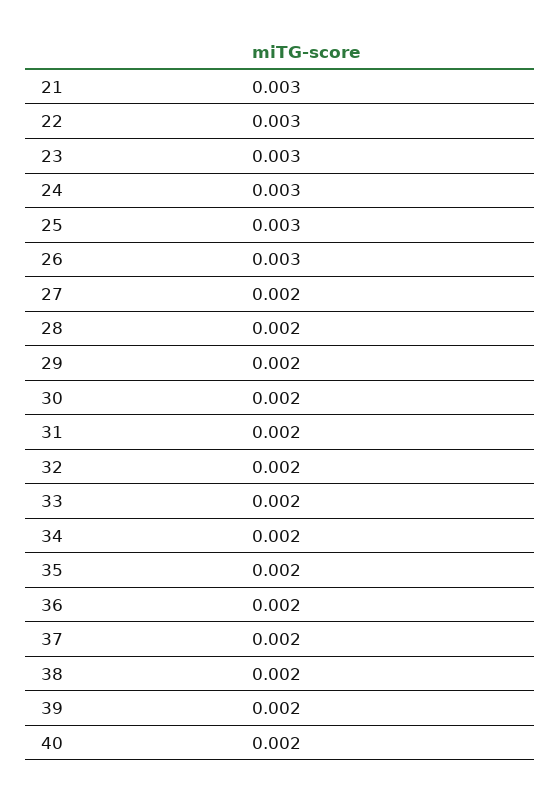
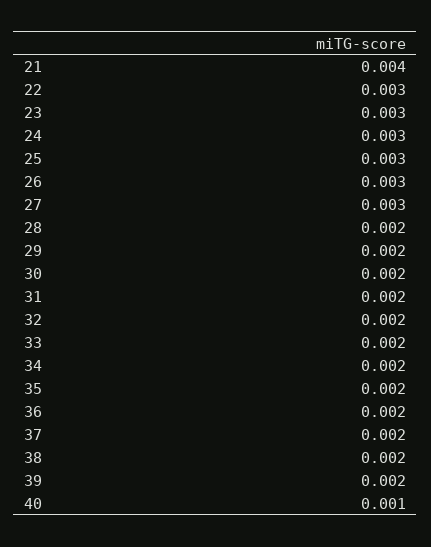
21: 0.003 -> 0.004
27: 0.002 -> 0.003
40: 0.002 -> 0.001

